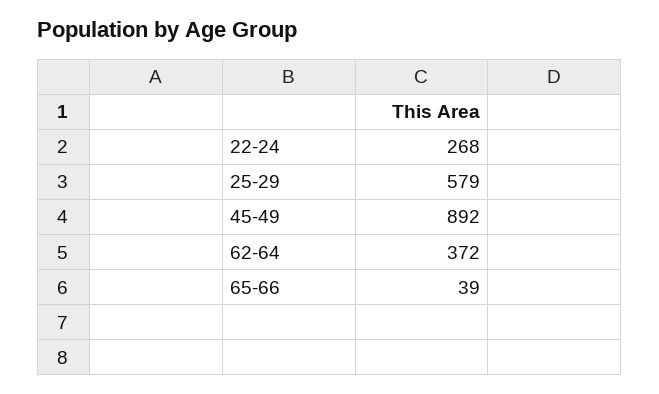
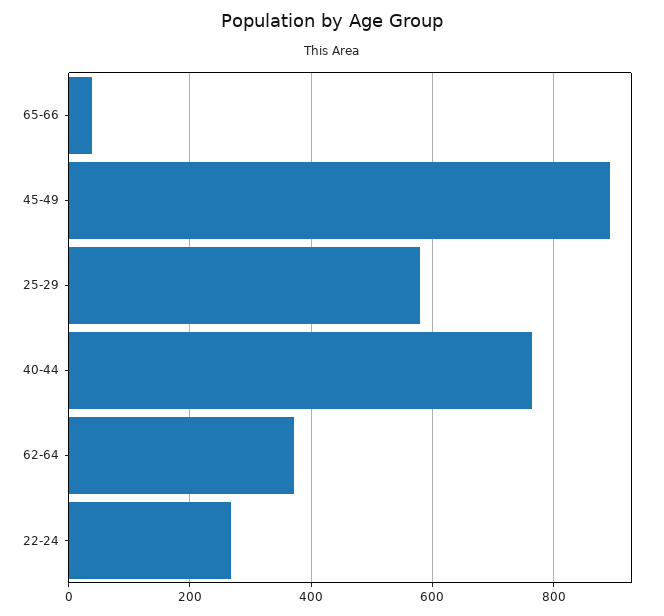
40-44: none -> 760

